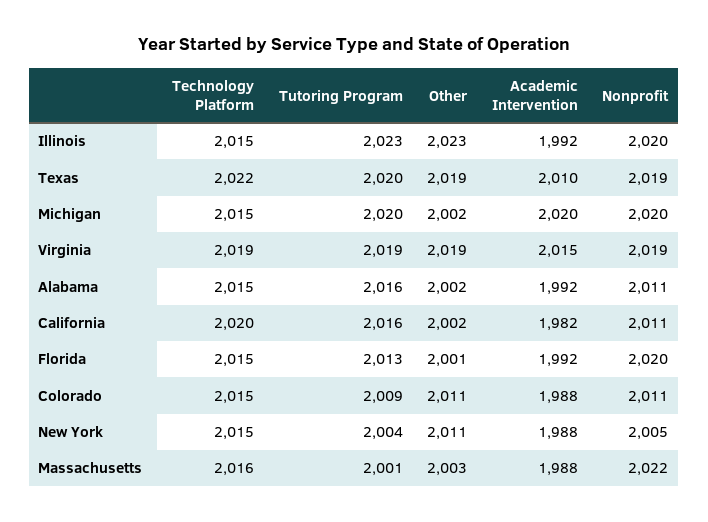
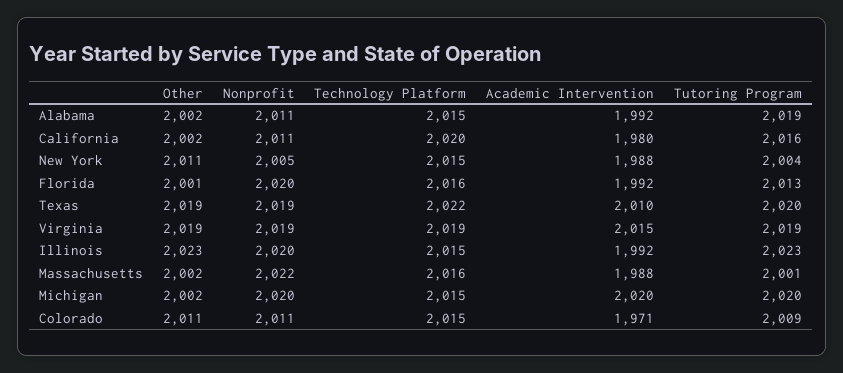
Tutoring Program, Alabama: 2016 -> 2019
Academic Intervention, California: 1982 -> 1980
Technology Platform, Florida: 2015 -> 2016
Academic Intervention, Colorado: 1988 -> 1971
Other, Massachusetts: 2003 -> 2002

